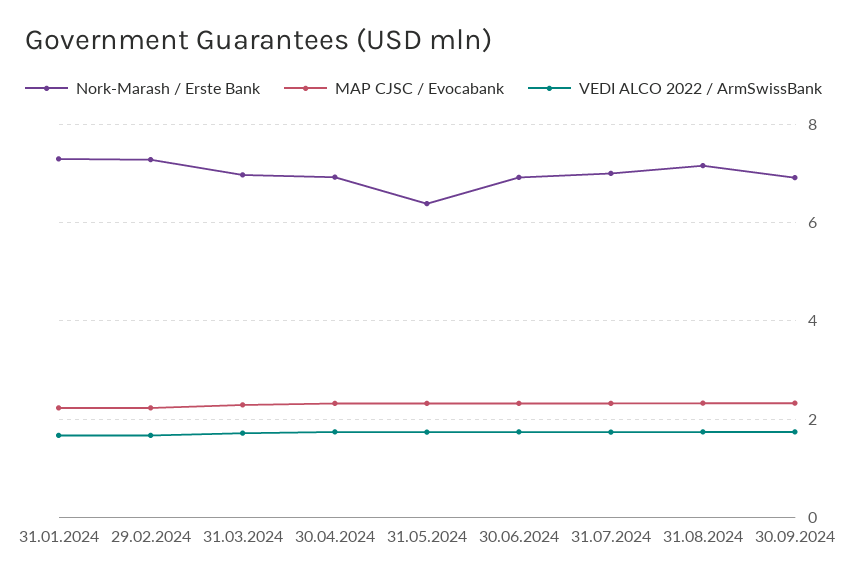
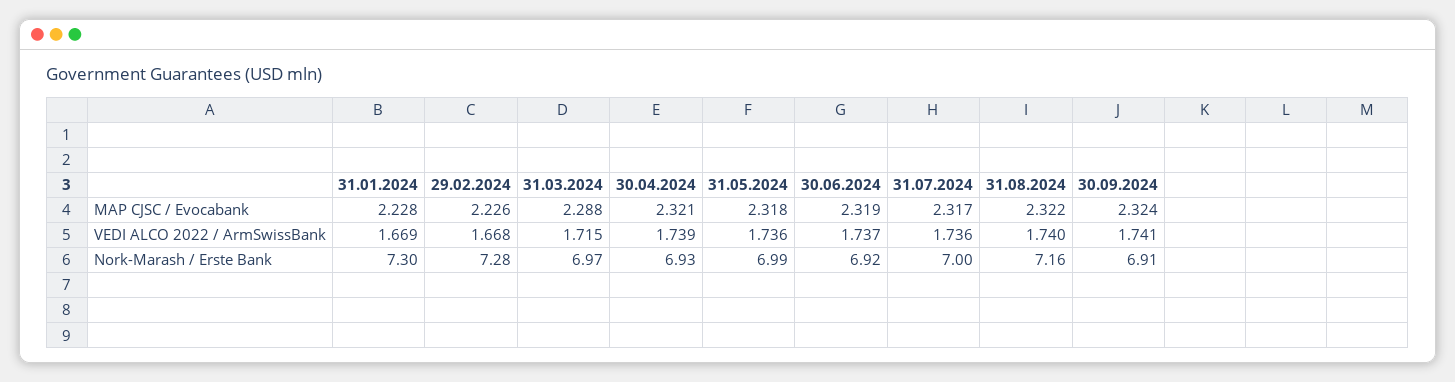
Nork-Marash / Erste Bank, 31.05.2024: 6.4 -> 6.99

